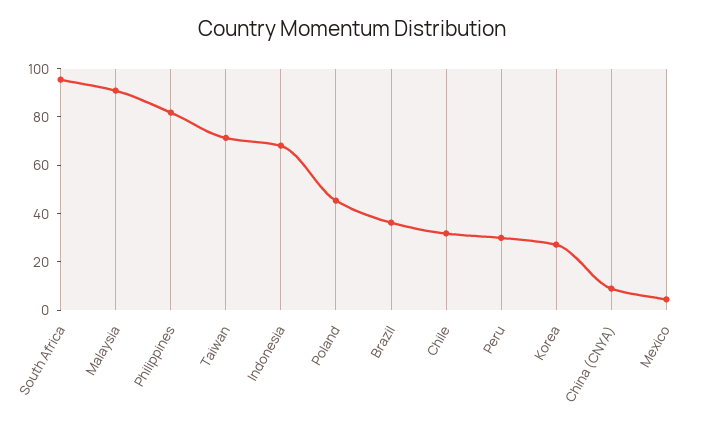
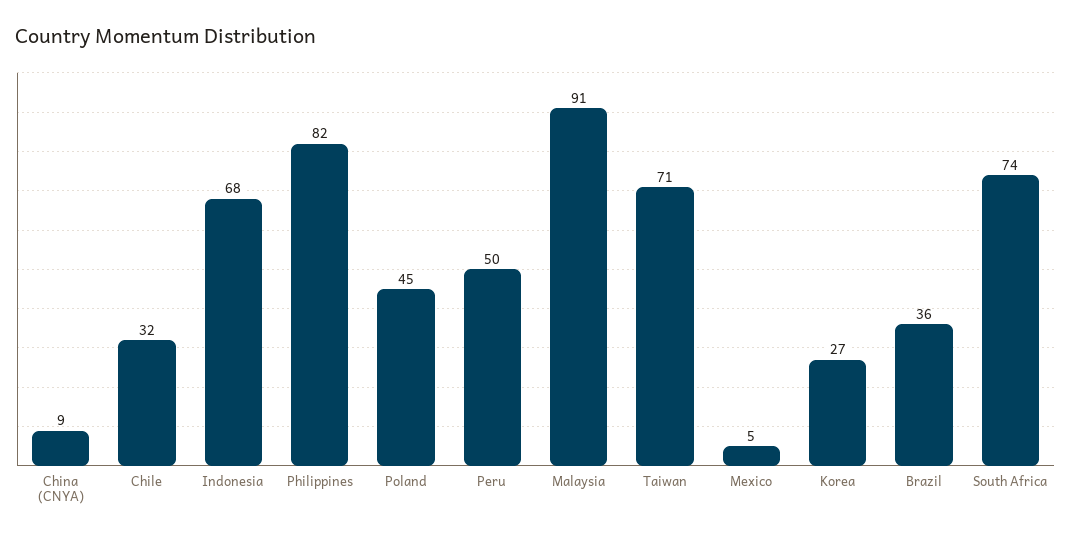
South Africa: 95 -> 74
Peru: 30 -> 50

